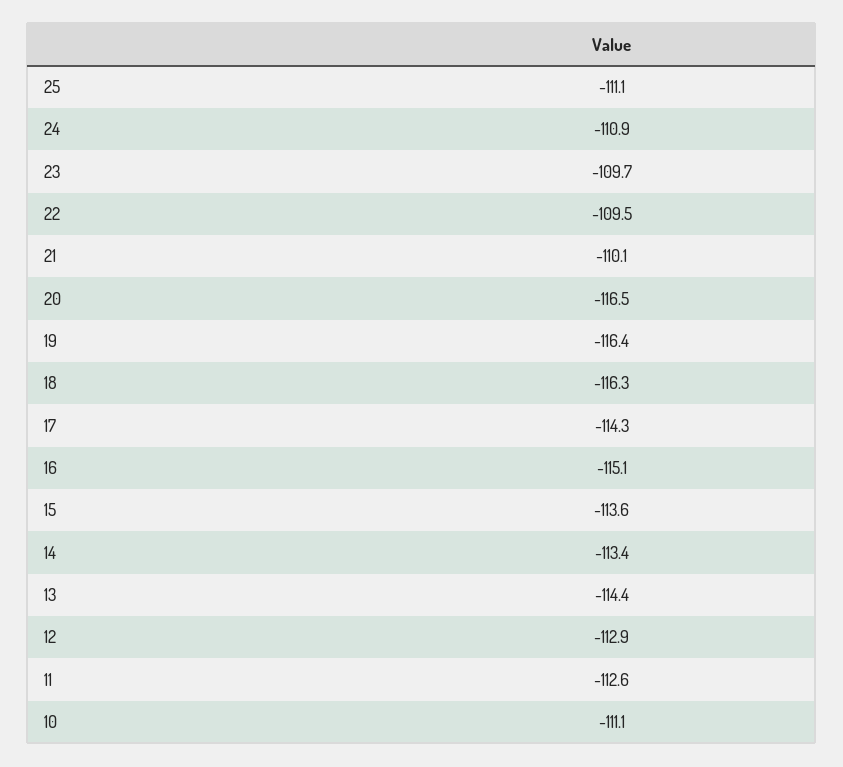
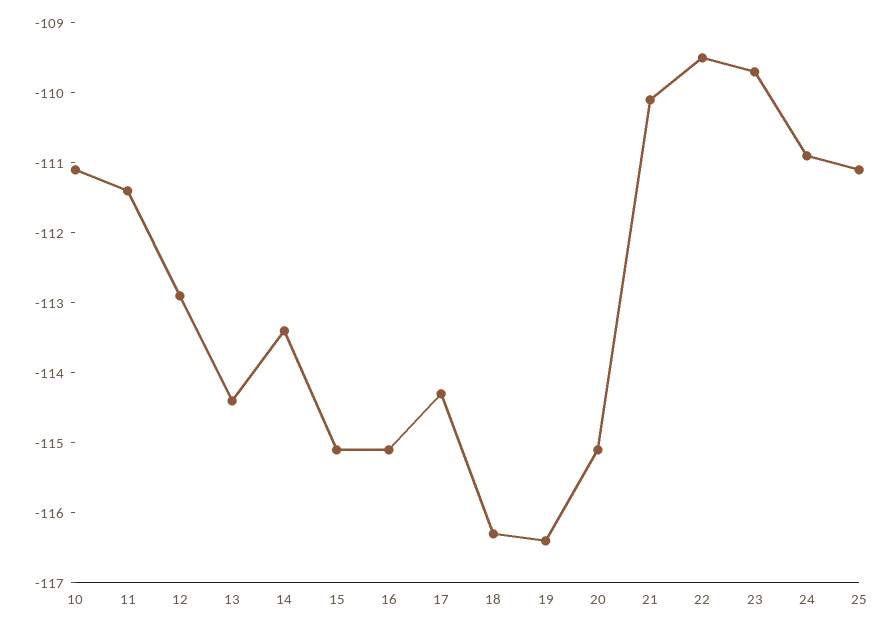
20: -116.5 -> -115
15: -113.6 -> -115
11: -112.6 -> -111.5

